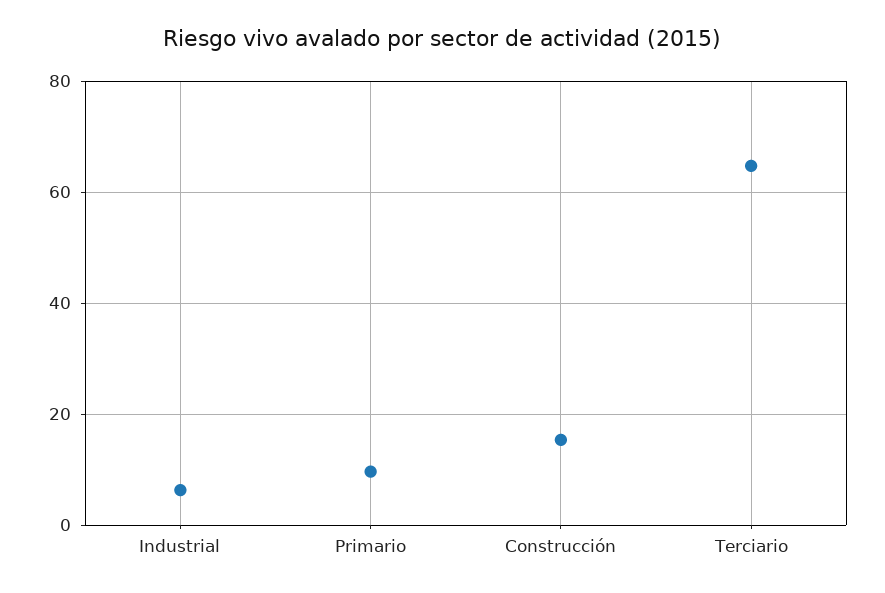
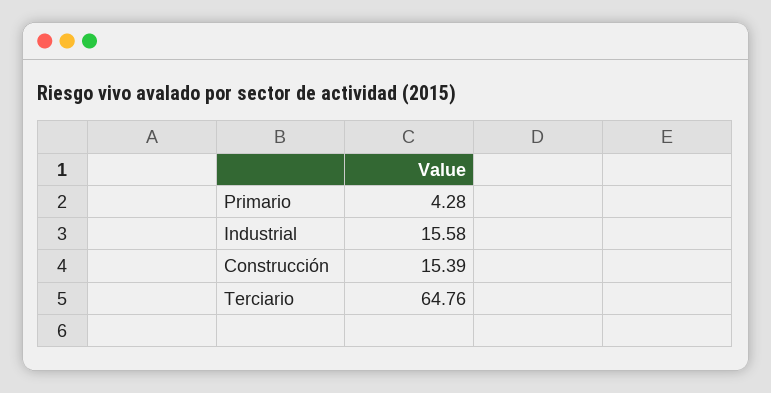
Industrial: 6 -> 15.58
Primario: 10 -> 4.28

